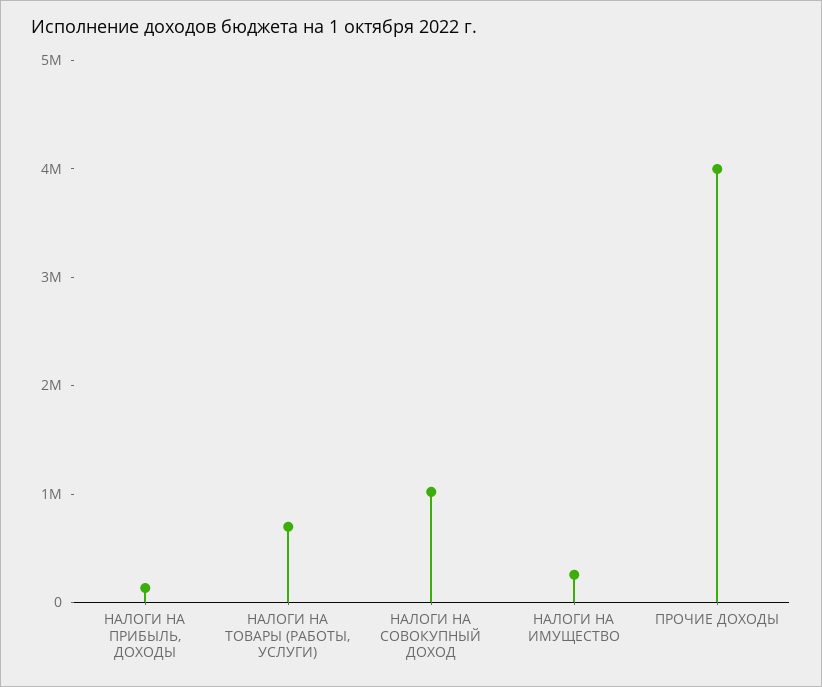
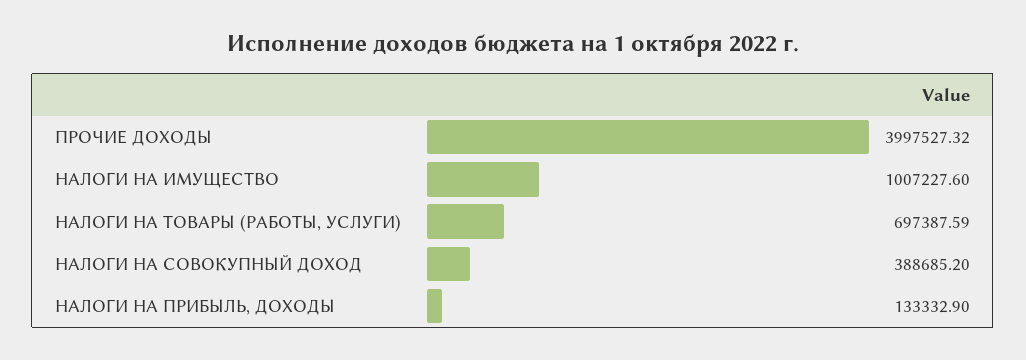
НАЛОГИ НА СОВОКУПНЫЙ ДОХОД: 1000000 -> 388685.2
НАЛОГИ НА ИМУЩЕСТВО: 200000 -> 1007227.6

